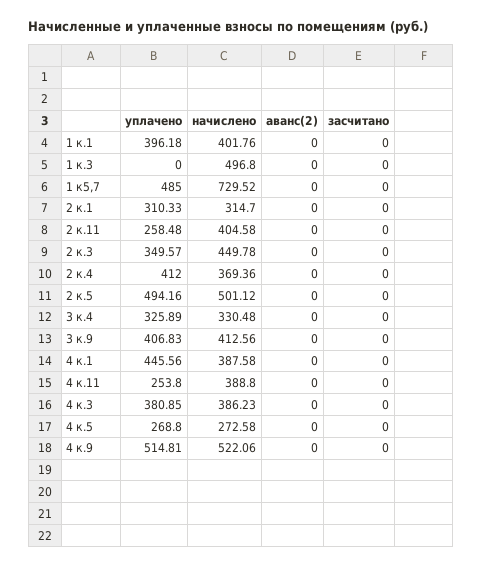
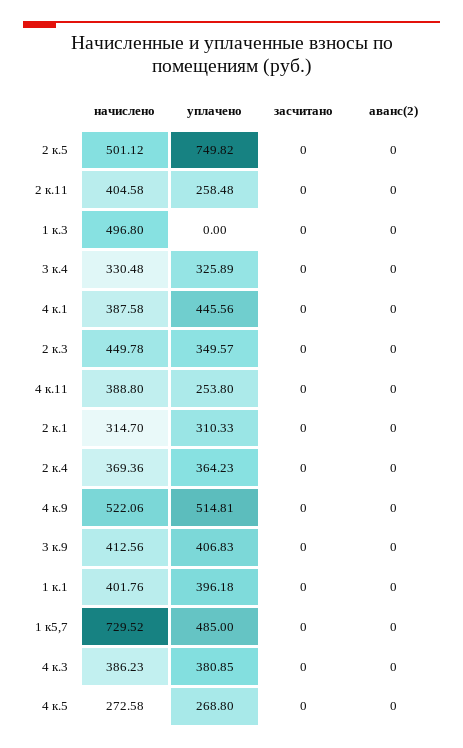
уплачено, 2 к.4: 412 -> 364.23
уплачено, 2 к.5: 494.16 -> 749.82

